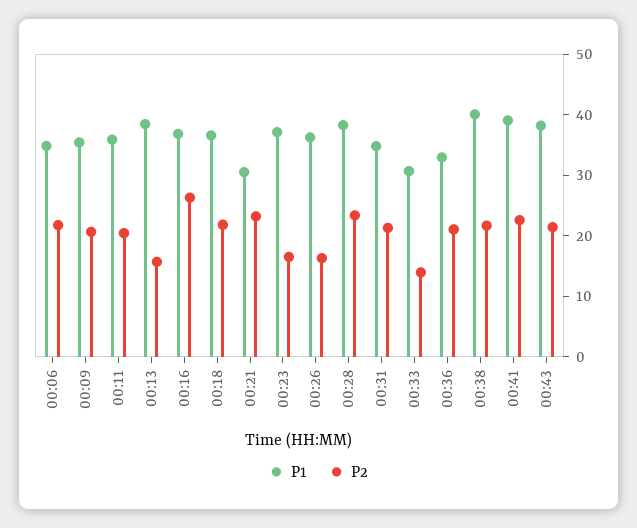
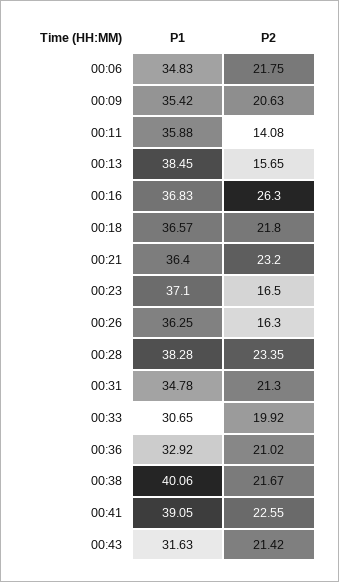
P2, 00:11: 20 -> 14.08
P1, 00:21: 30 -> 36.4
P2, 00:33: 14 -> 19.92
P1, 00:43: 38 -> 31.63

